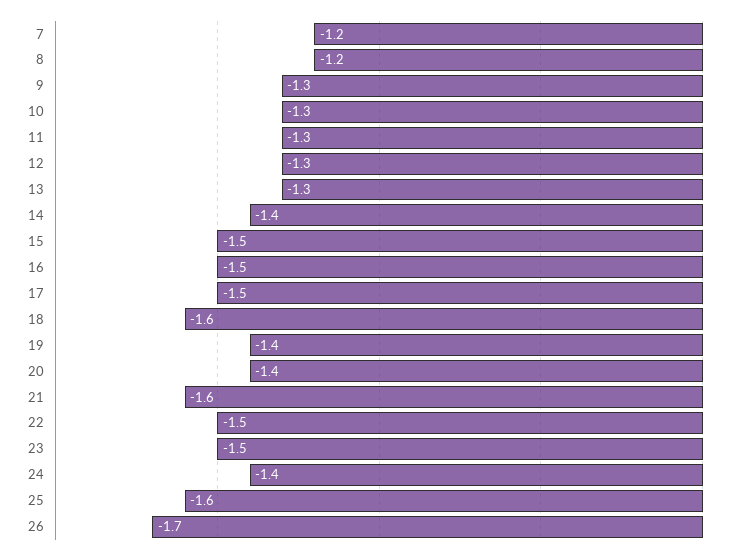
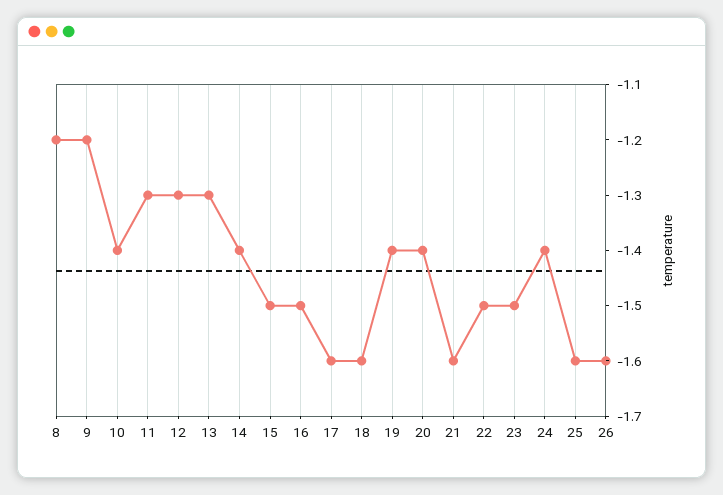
7: -1.2 -> none
9: -1.3 -> -1.2
10: -1.3 -> -1.4
17: -1.5 -> -1.6
26: -1.7 -> -1.6

